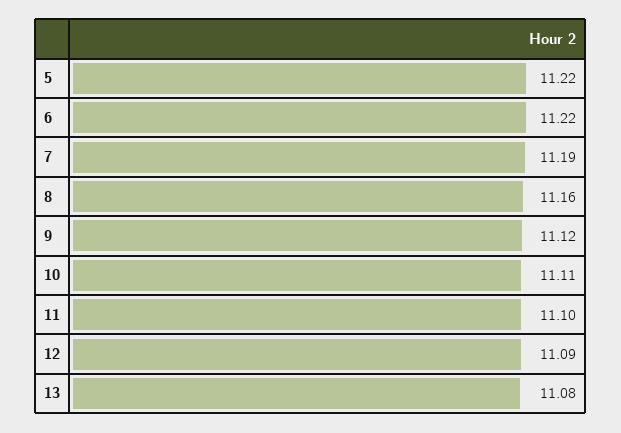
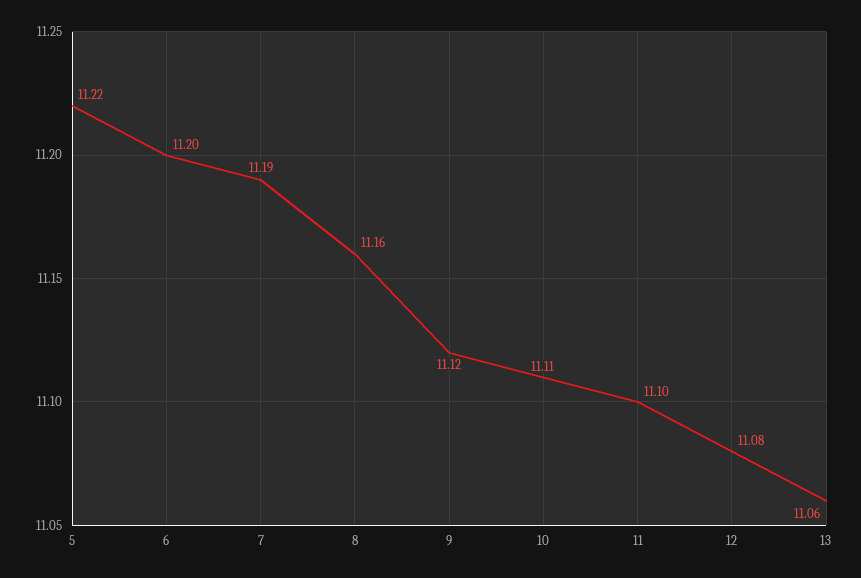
6: 11.22 -> 11.2
12: 11.09 -> 11.08
13: 11.08 -> 11.06

